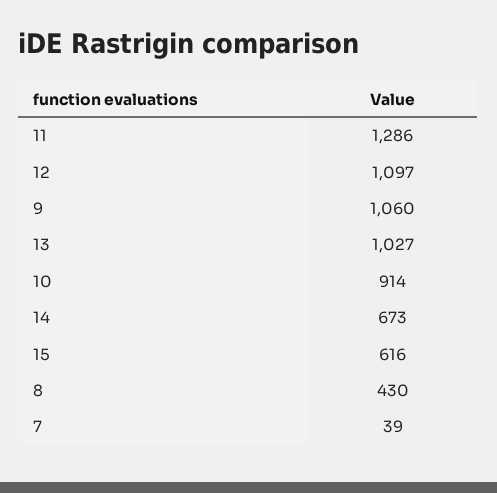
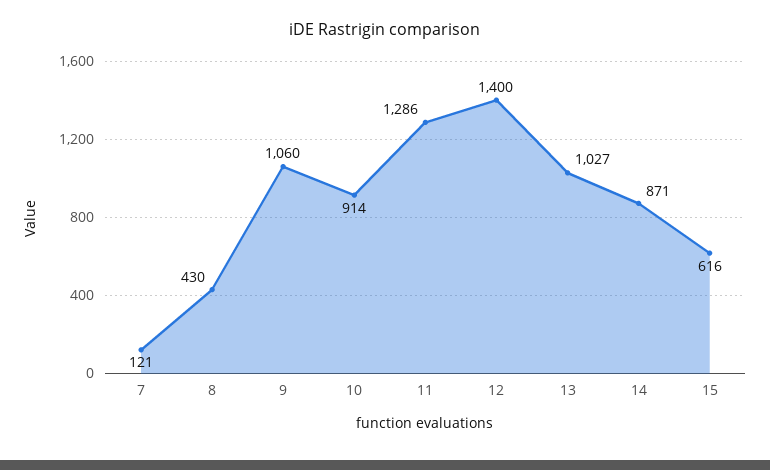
12: 1097 -> 1400
14: 673 -> 871
7: 39 -> 121

